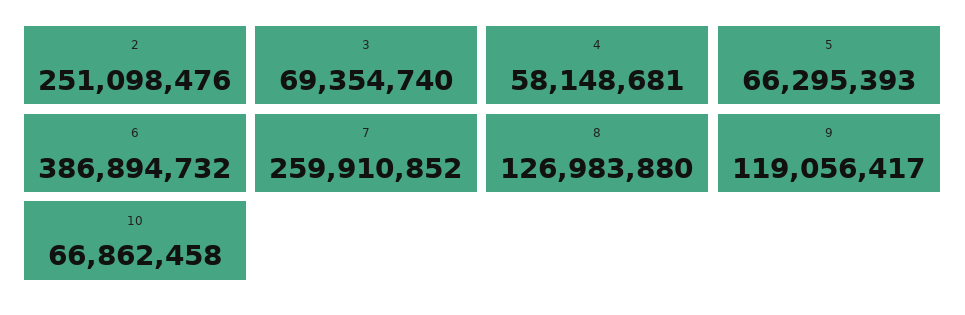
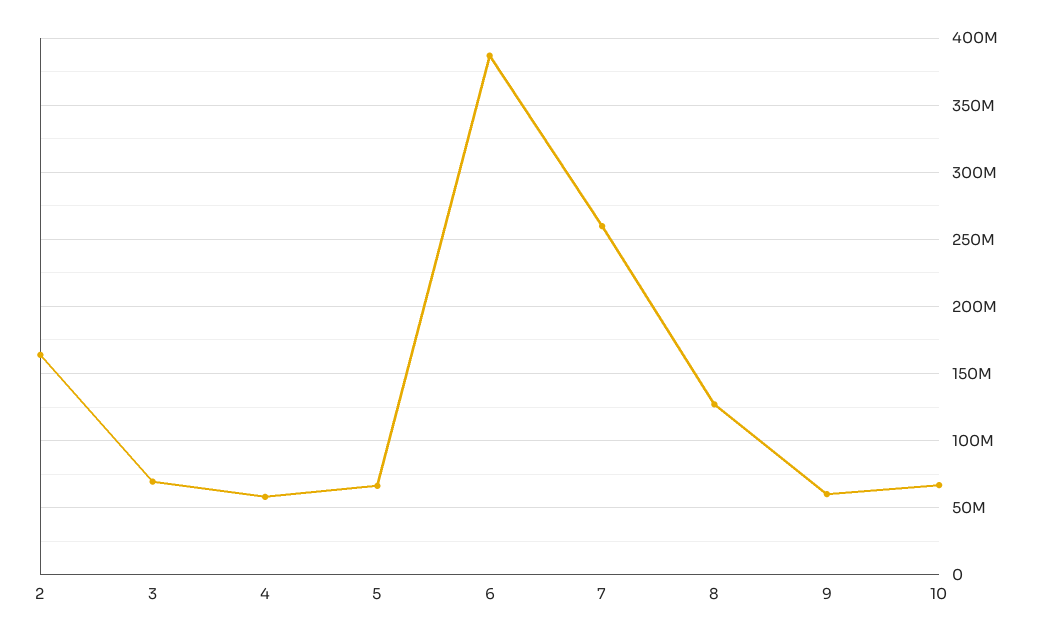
2: 251098476 -> 165000000
9: 119056417 -> 60000000

